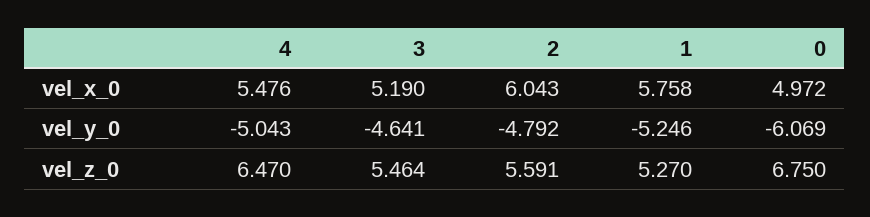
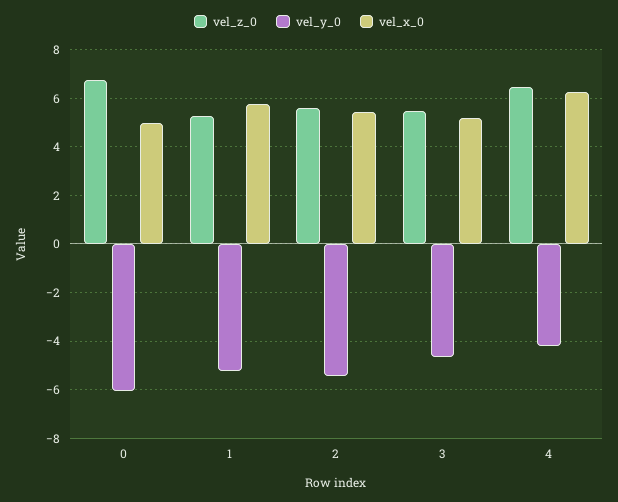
vel_x_0, 4: 5.476 -> 6.25
vel_x_0, 2: 6.043 -> 5.5
vel_y_0, 4: -5.043 -> -4.25
vel_y_0, 2: -4.792 -> -5.5

